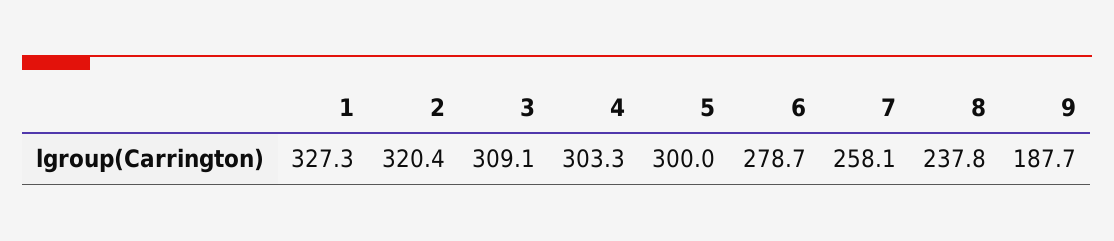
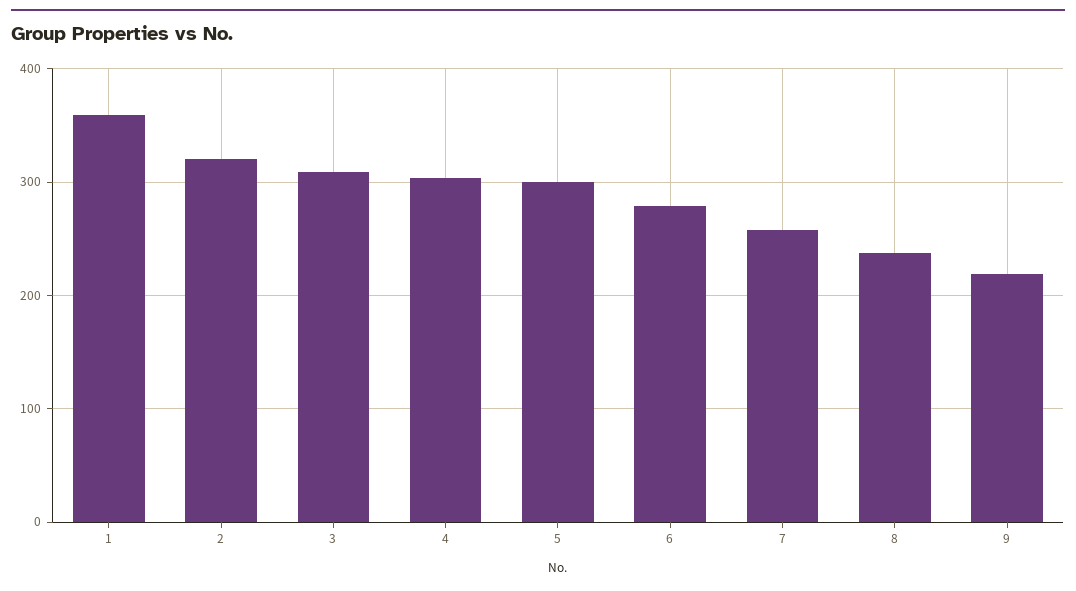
1: 327.3 -> 360
9: 187.7 -> 220

